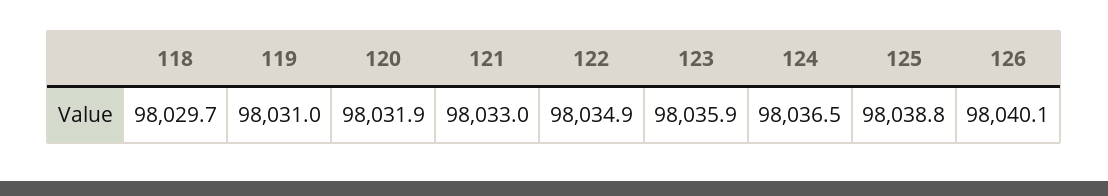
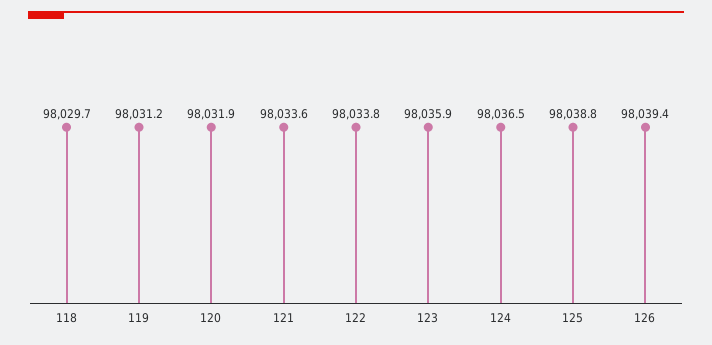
119: 98031 -> 98031.2
121: 98033 -> 98033.6
122: 98034.9 -> 98033.8
126: 98040.1 -> 98039.4

